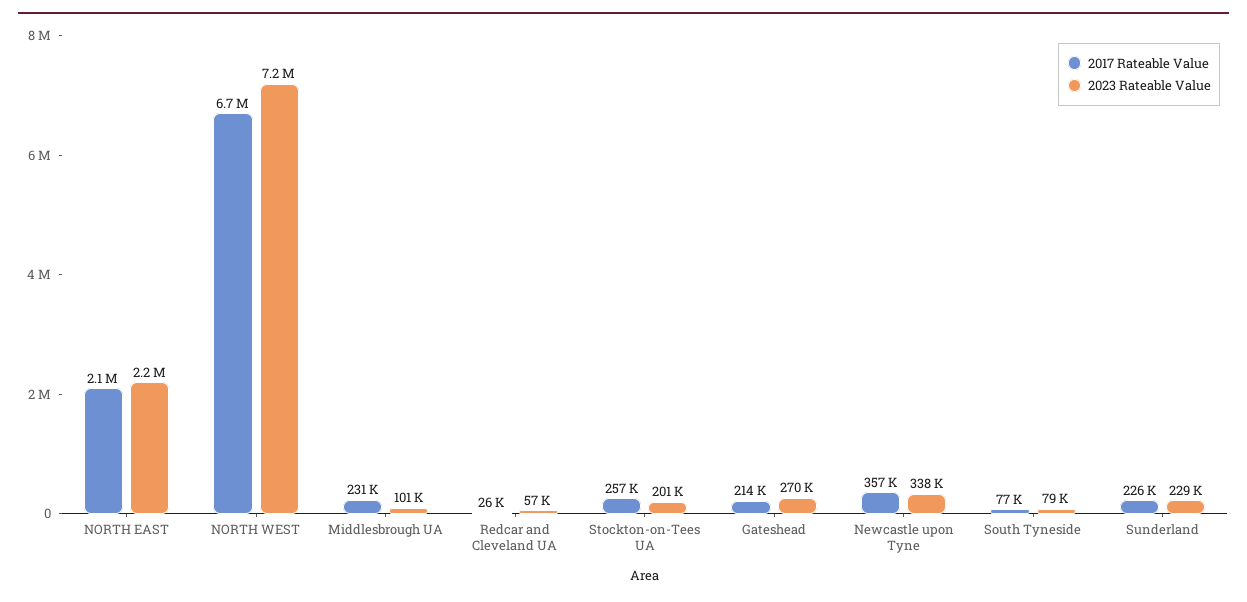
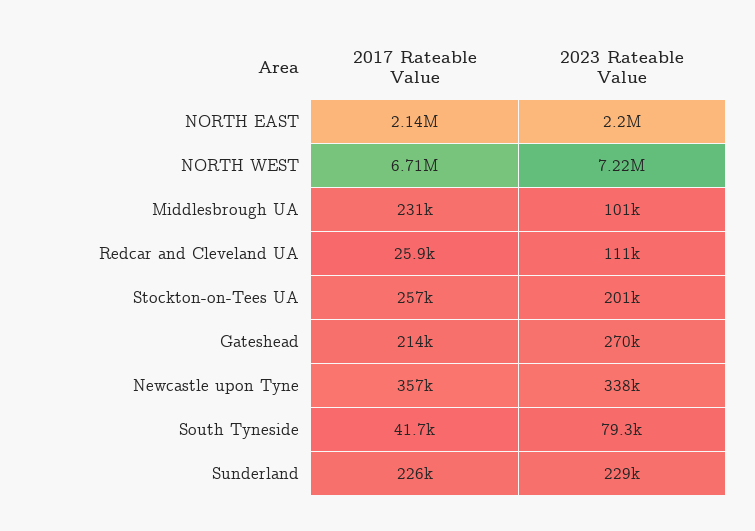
2023 Rateable Value, Redcar and Cleveland UA: 57000 -> 111000
2017 Rateable Value, South Tyneside: 77000 -> 41700

